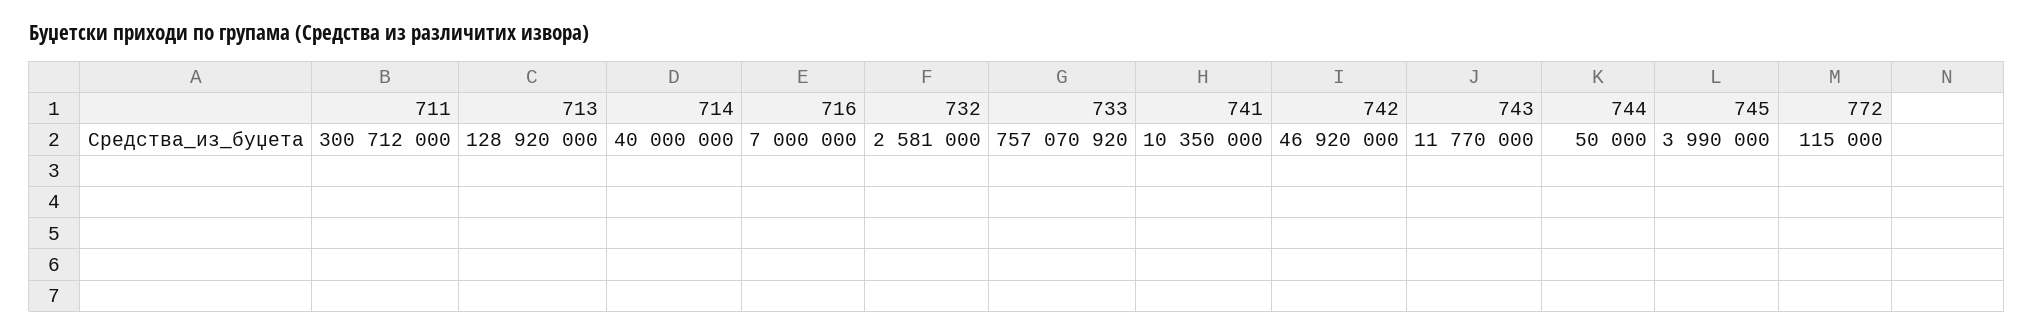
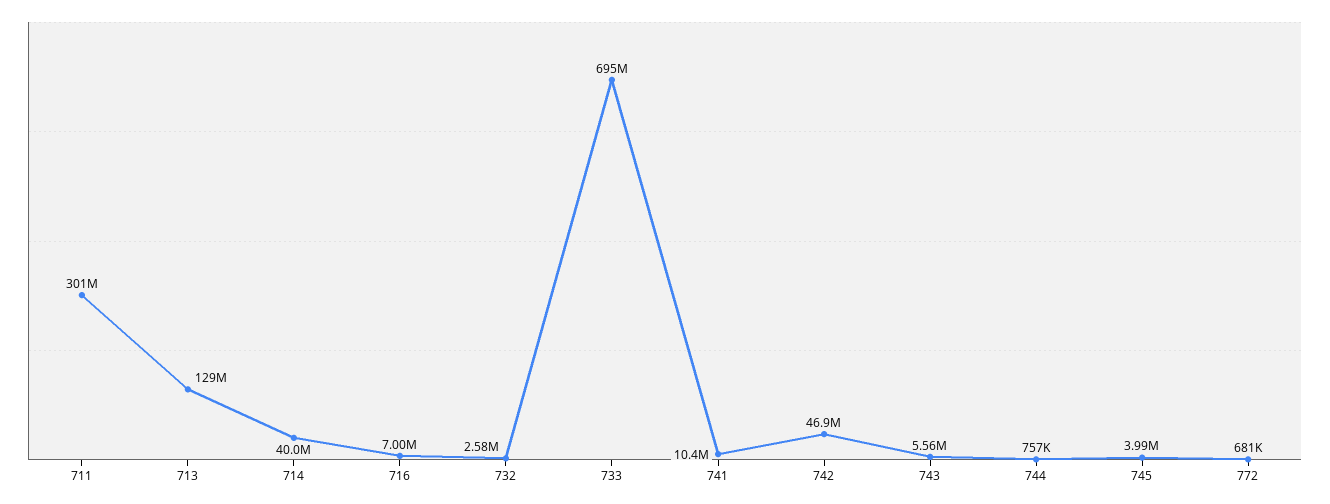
733: 757070920 -> 695000000
743: 11770000 -> 5560000
744: 50000 -> 757000
772: 115000 -> 681000

